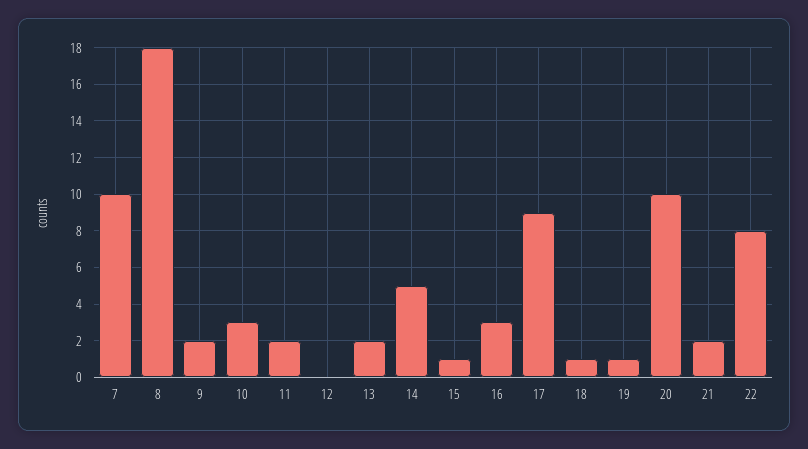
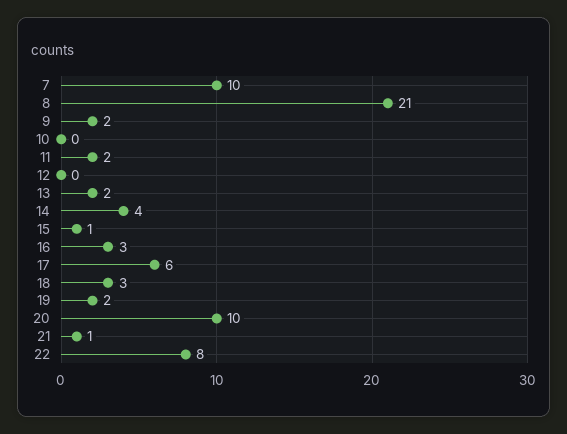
8: 18 -> 21
10: 3 -> 0
14: 5 -> 4
17: 9 -> 6
18: 1 -> 3
19: 1 -> 2
21: 2 -> 1

